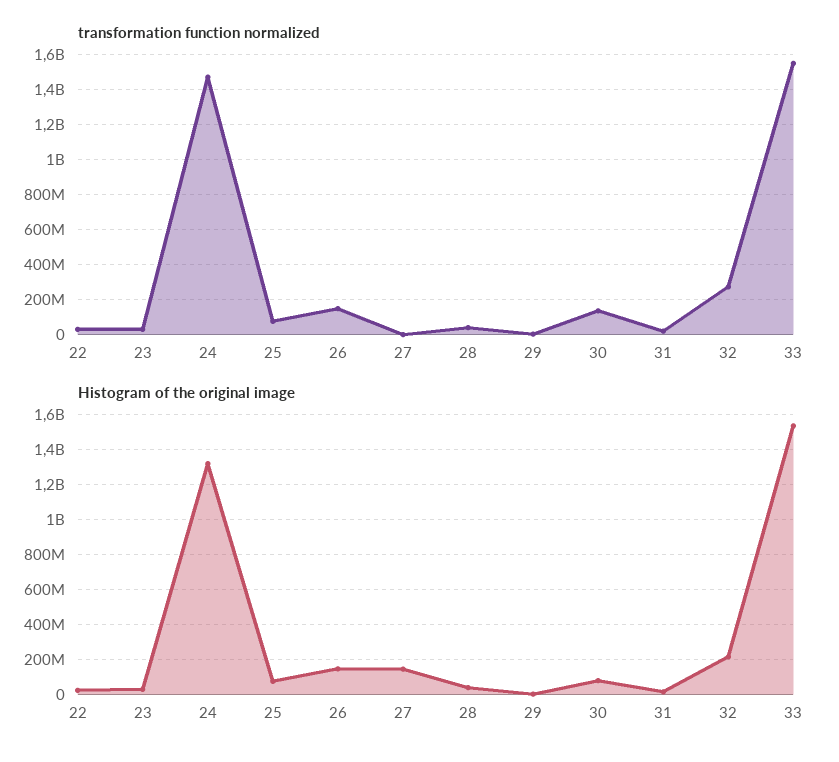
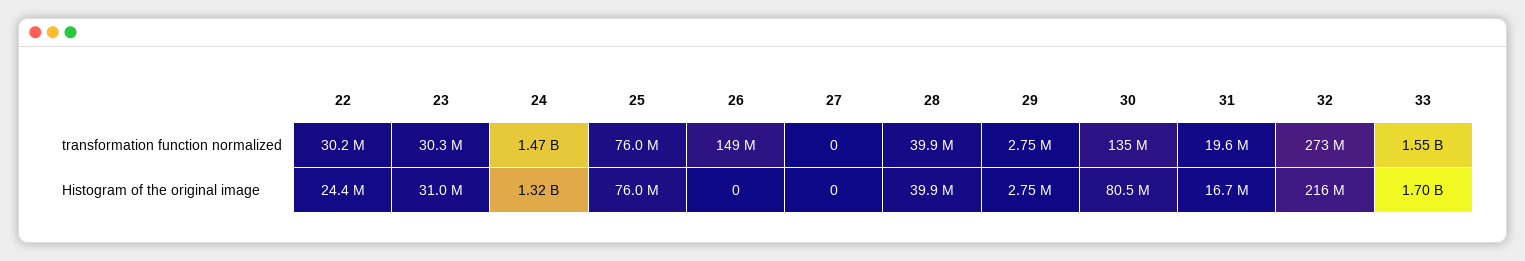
Histogram of the original image, 26: 150000000 -> 0
Histogram of the original image, 27: 150000000 -> 0
Histogram of the original image, 33: 1550000000 -> 1700000000

